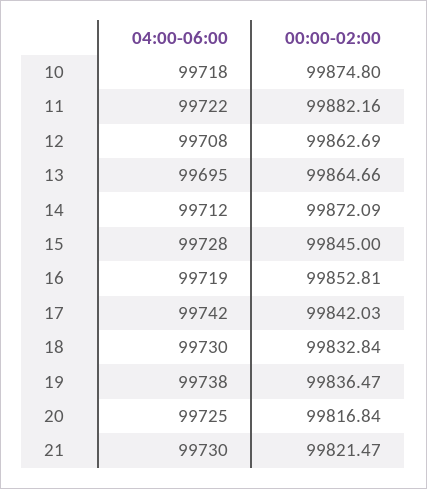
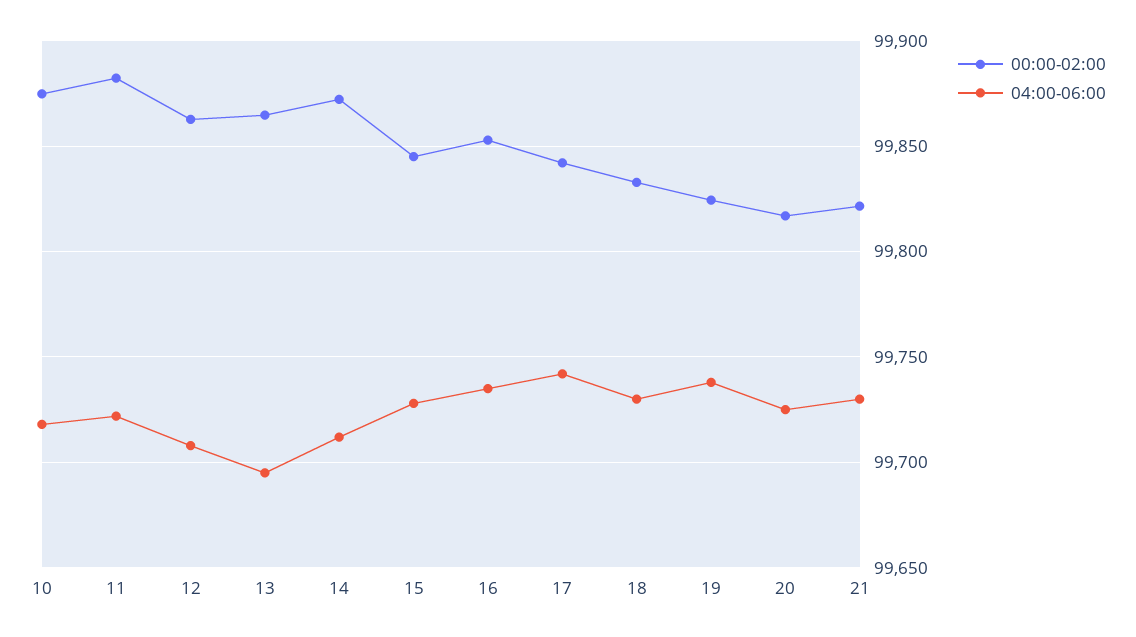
04:00-06:00, 16: 99719 -> 99735
00:00-02:00, 19: 99836.47 -> 99825

